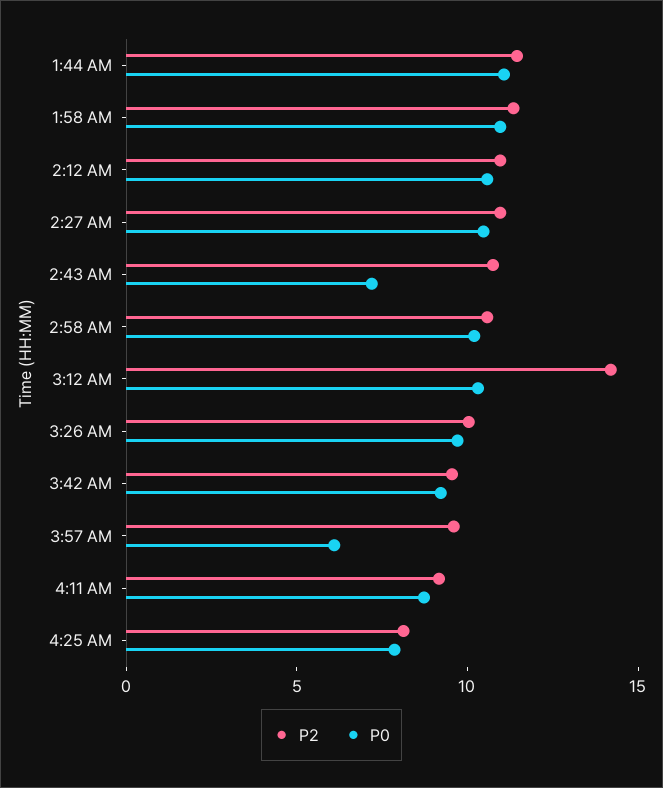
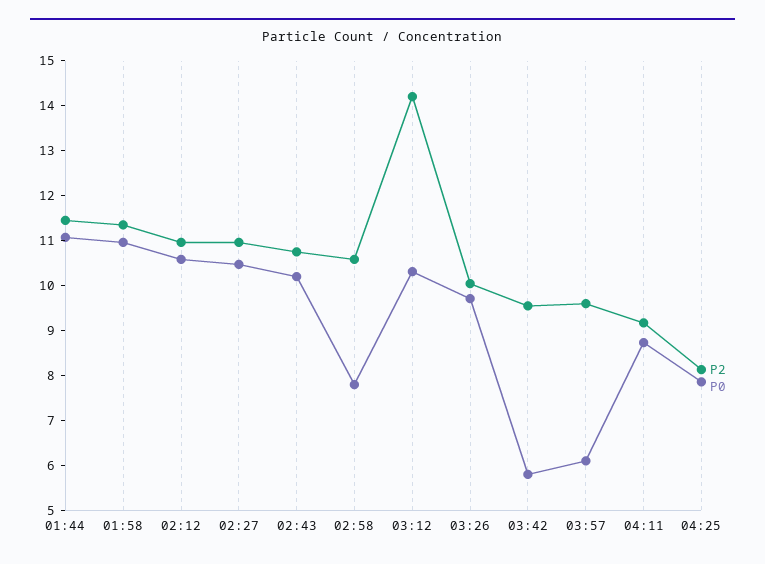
P0, 2:43 AM: 7 -> 10.2
P0, 2:58 AM: 10 -> 7.8
P0, 3:42 AM: 9 -> 5.8

